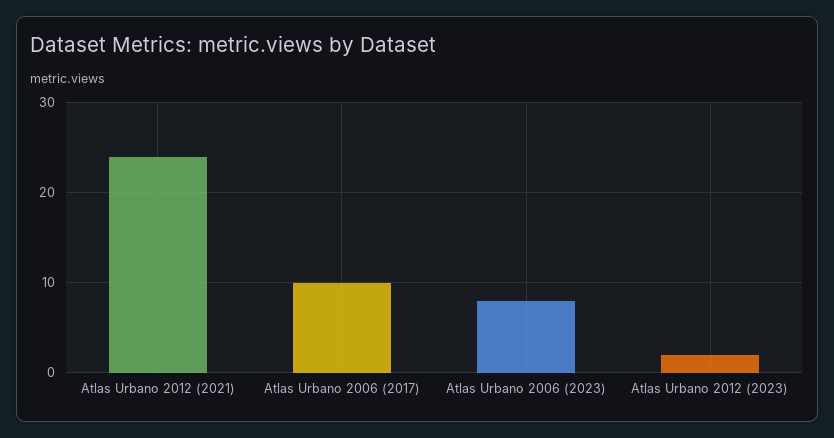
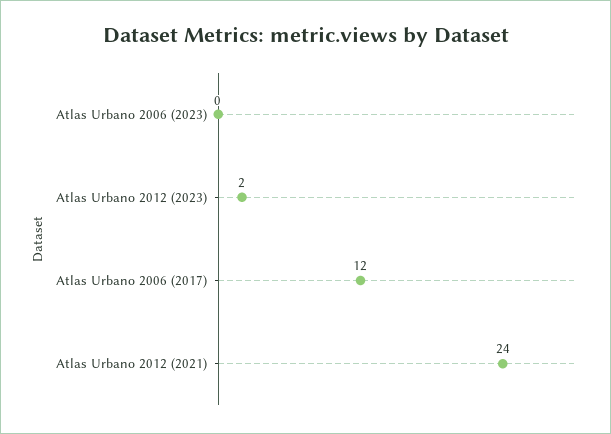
Atlas Urbano 2006 (2017): 10 -> 12
Atlas Urbano 2006 (2023): 8 -> 0

